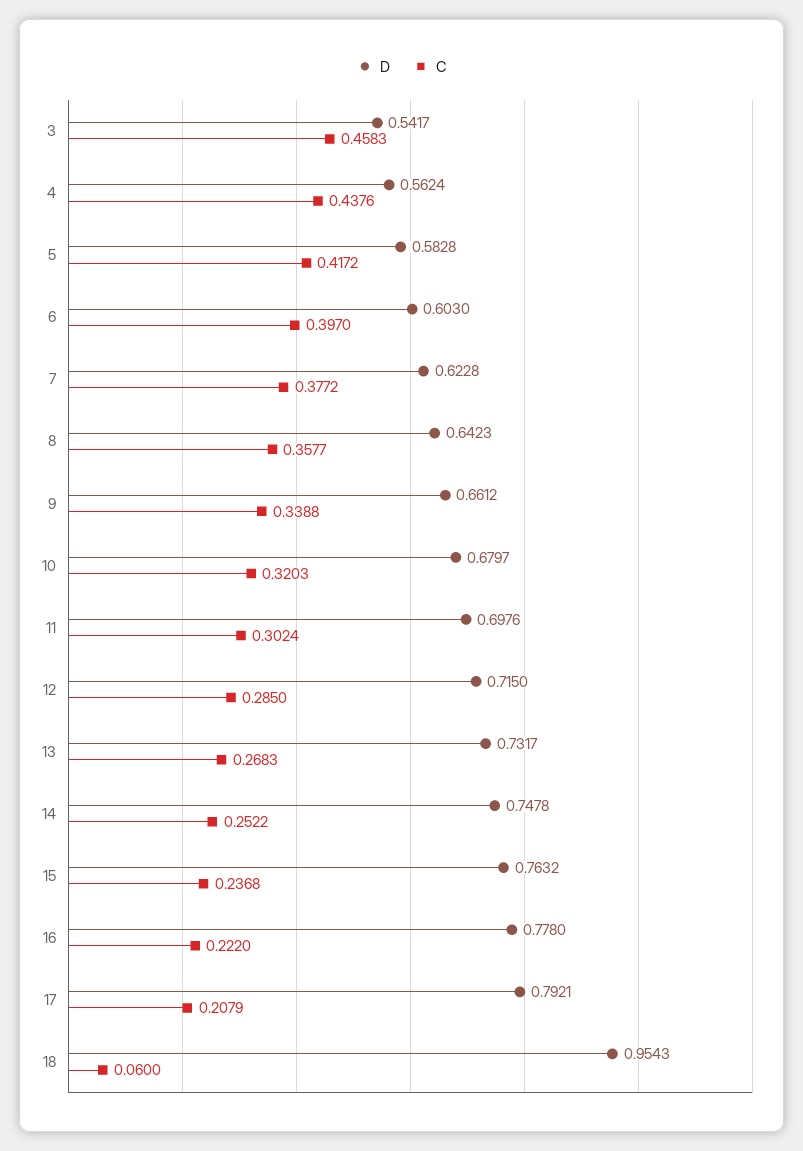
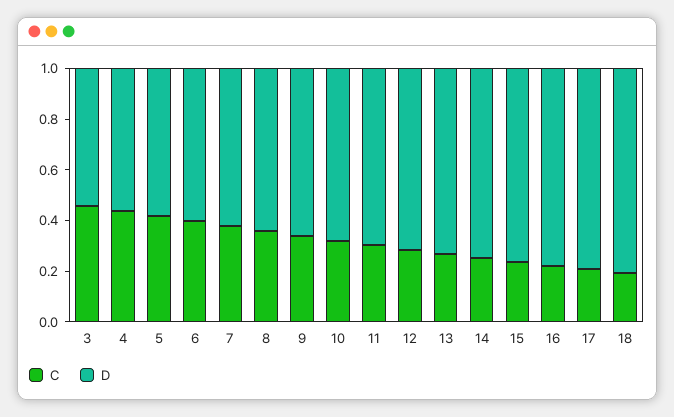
D, 18: 0.9543 -> 0.8
C, 18: 0.06 -> 0.2

